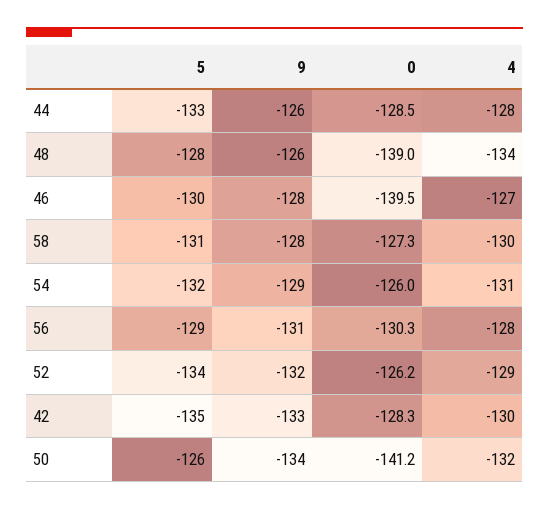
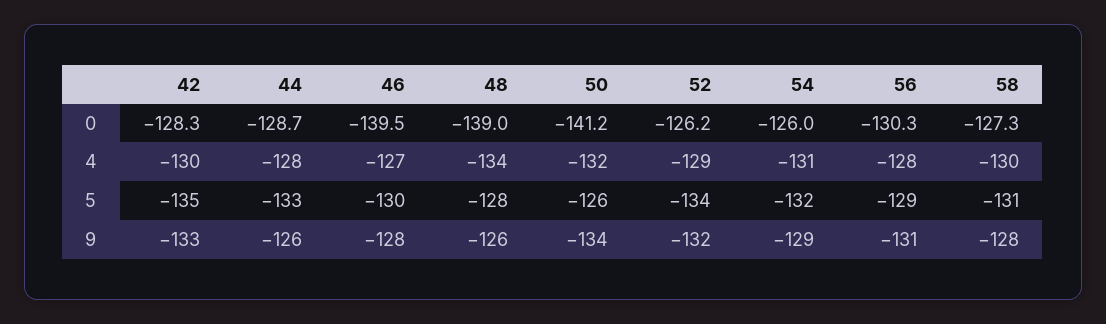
0, 44: -128.5 -> -128.7

